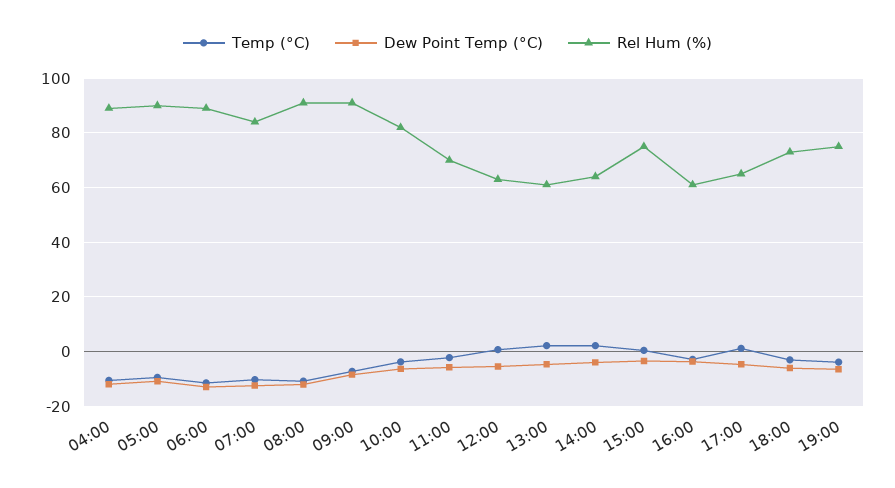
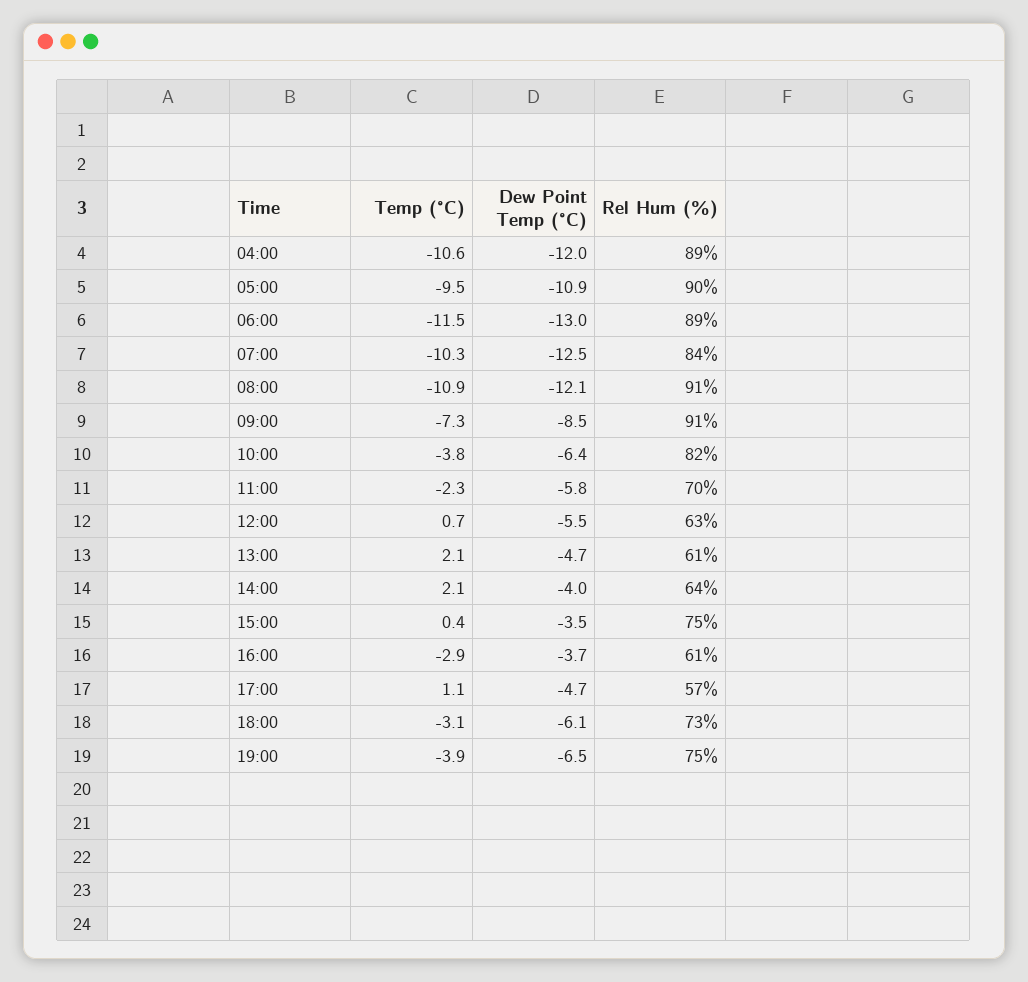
Rel Hum (%), 17:00: 65 -> 57

